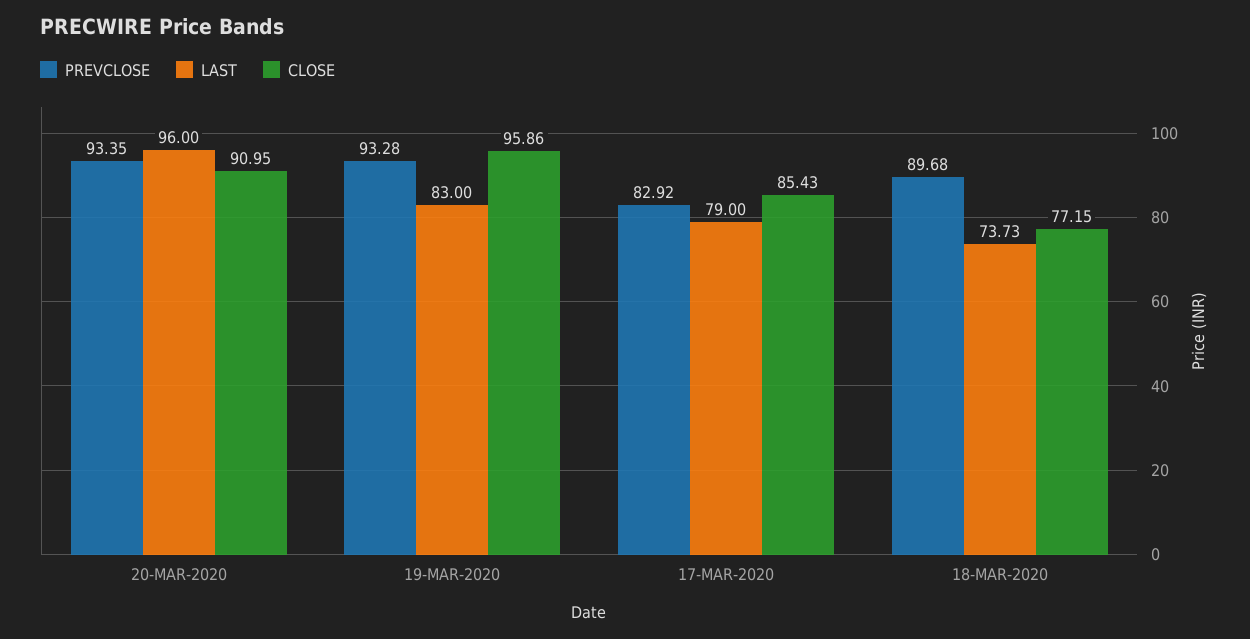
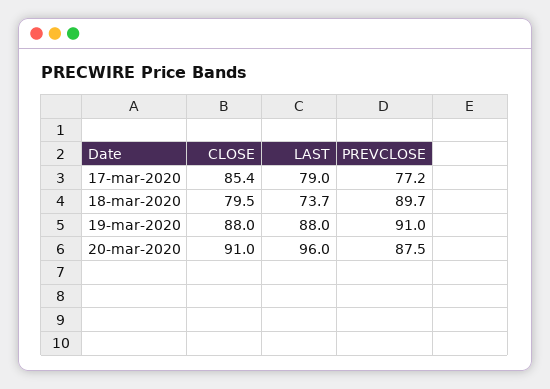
PREVCLOSE, 20-MAR-2020: 93.35 -> 87.5
PREVCLOSE, 19-MAR-2020: 93.28 -> 91
LAST, 19-MAR-2020: 83 -> 88
CLOSE, 19-MAR-2020: 95.86 -> 88
PREVCLOSE, 17-MAR-2020: 82.92 -> 77.2
CLOSE, 18-MAR-2020: 77.15 -> 79.5

